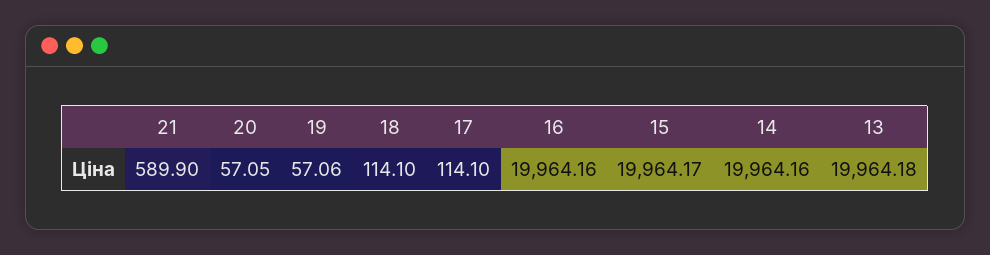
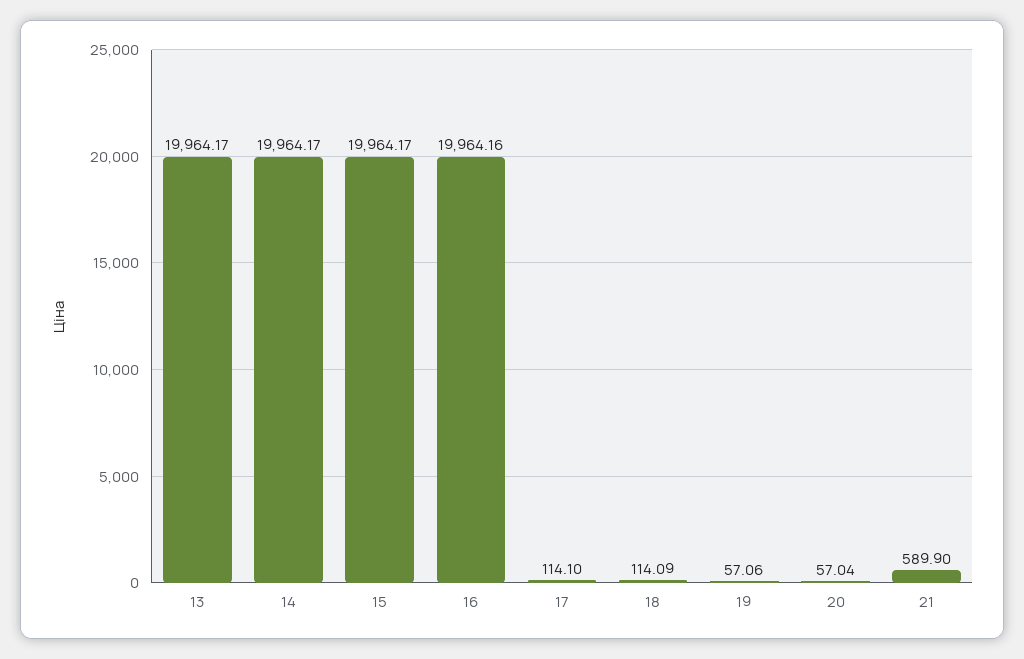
20: 57.05 -> 57.04
18: 114.1 -> 114.09
14: 19964.16 -> 19964.17
13: 19964.18 -> 19964.17

